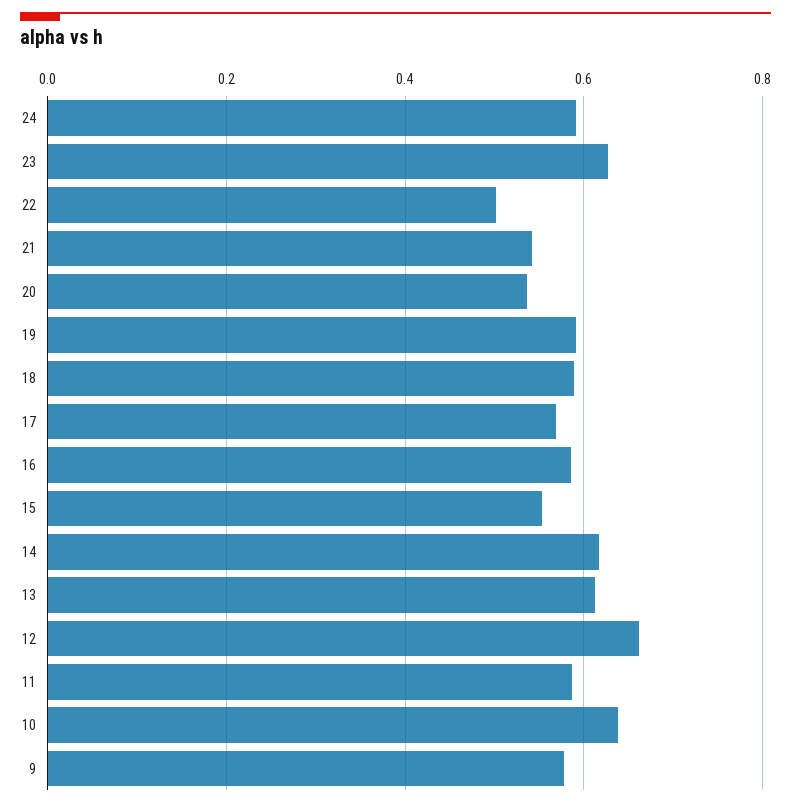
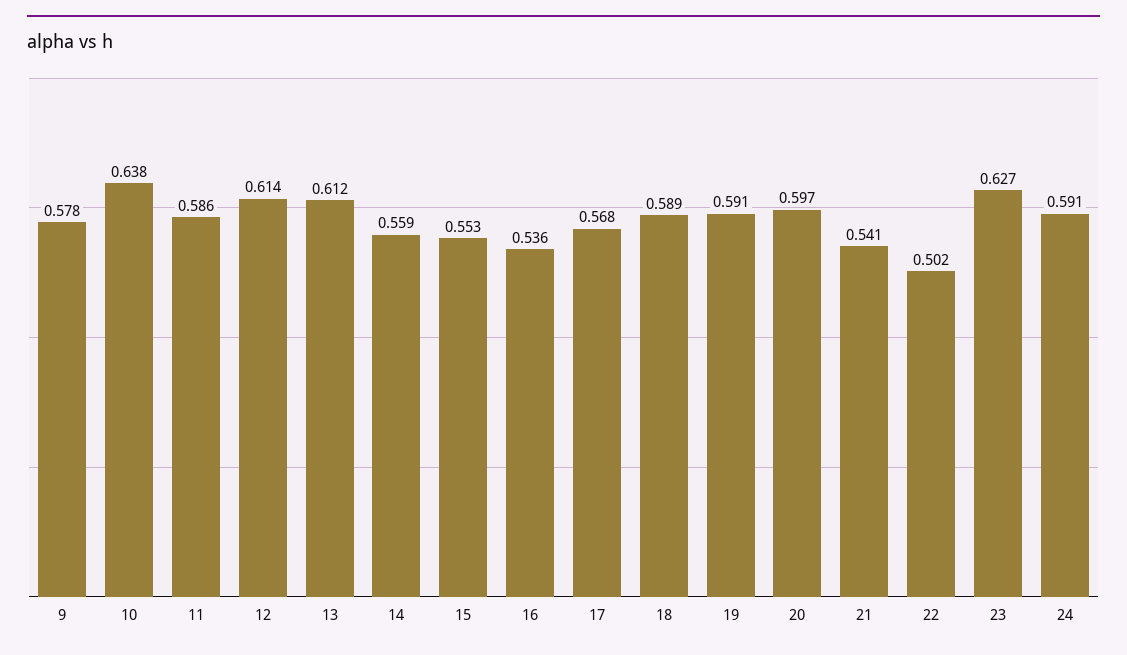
20: 0.54 -> 0.597
16: 0.58 -> 0.536
14: 0.62 -> 0.559
12: 0.66 -> 0.614

